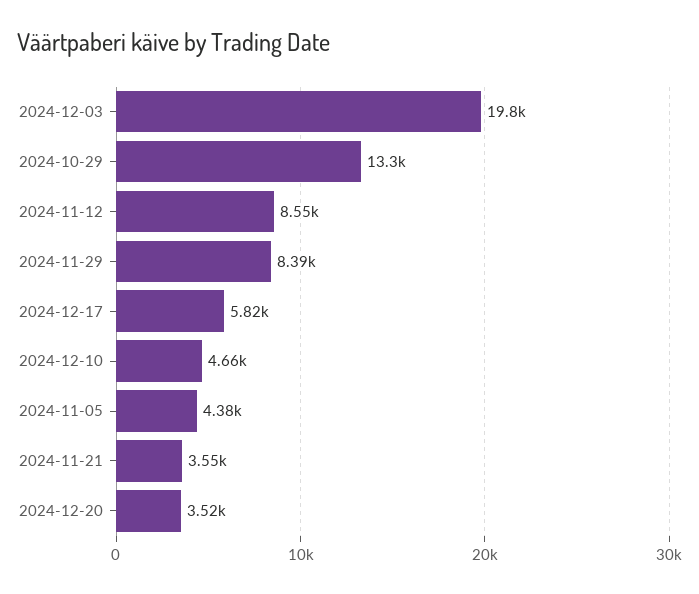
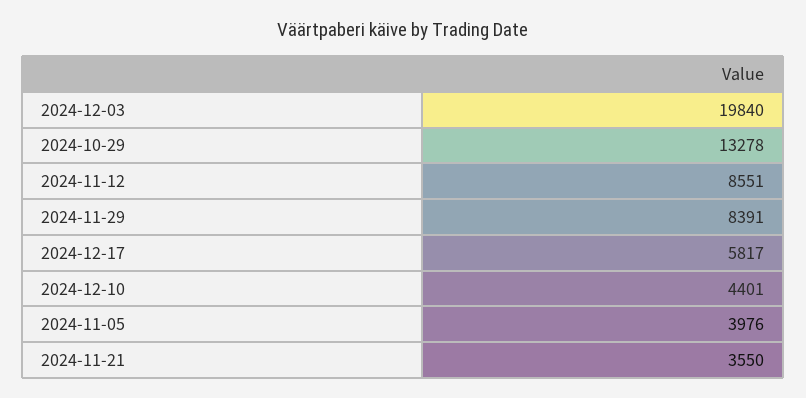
2024-12-10: 4660 -> 4401
2024-11-05: 4380 -> 3976
2024-12-20: 3520 -> none

